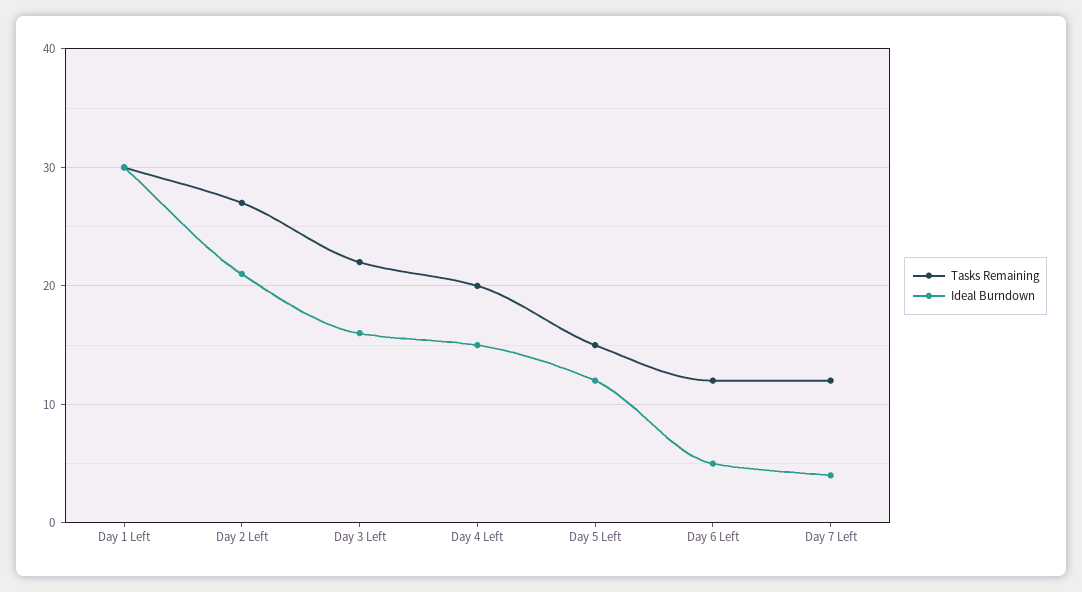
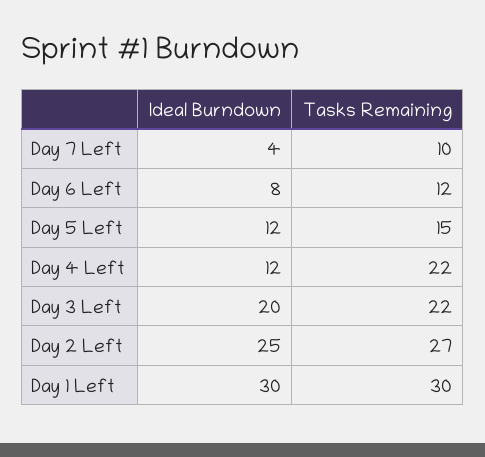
Ideal Burndown, Day 2 Left: 21 -> 25
Ideal Burndown, Day 3 Left: 16 -> 20
Tasks Remaining, Day 4 Left: 20 -> 22
Ideal Burndown, Day 4 Left: 15 -> 12
Ideal Burndown, Day 6 Left: 5 -> 8
Tasks Remaining, Day 7 Left: 12 -> 10

